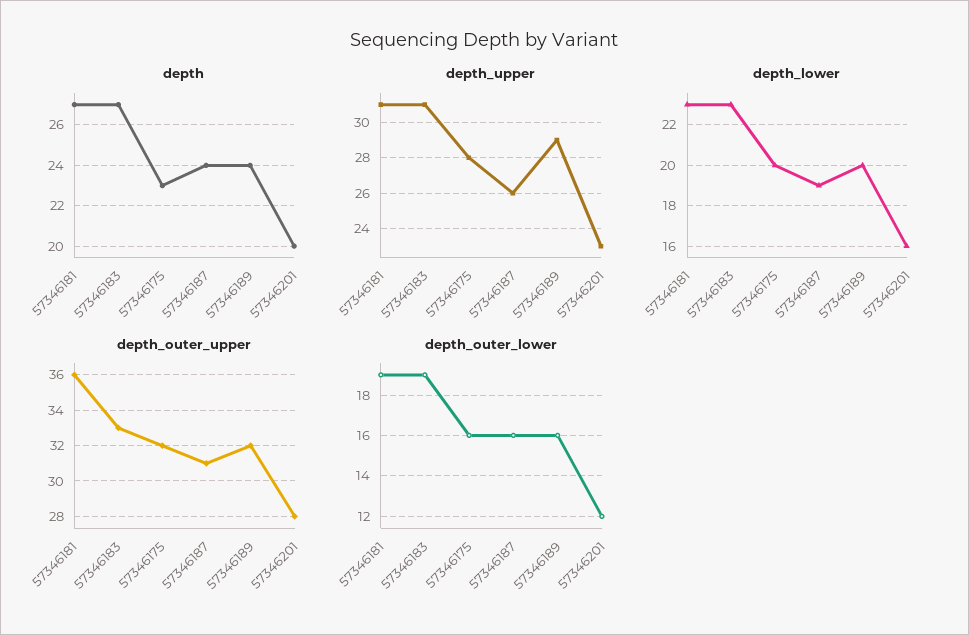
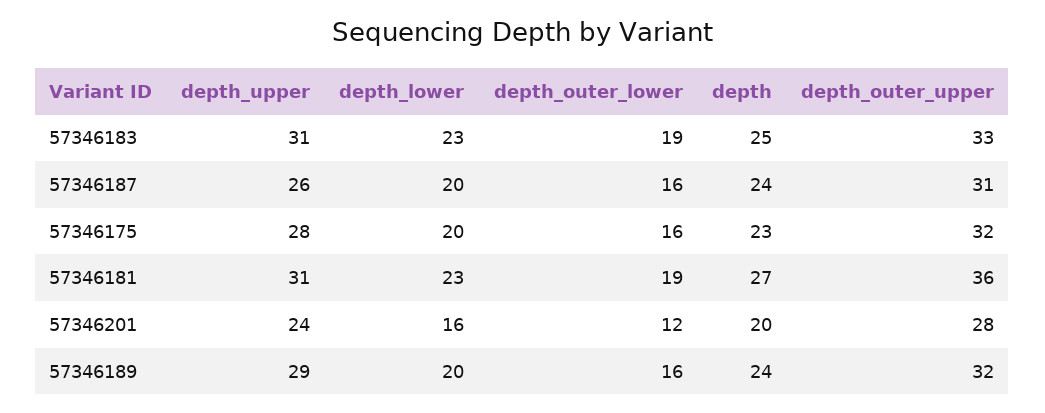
depth, 57346183: 27 -> 25
depth_upper, 57346201: 23 -> 24
depth_lower, 57346187: 19 -> 20

